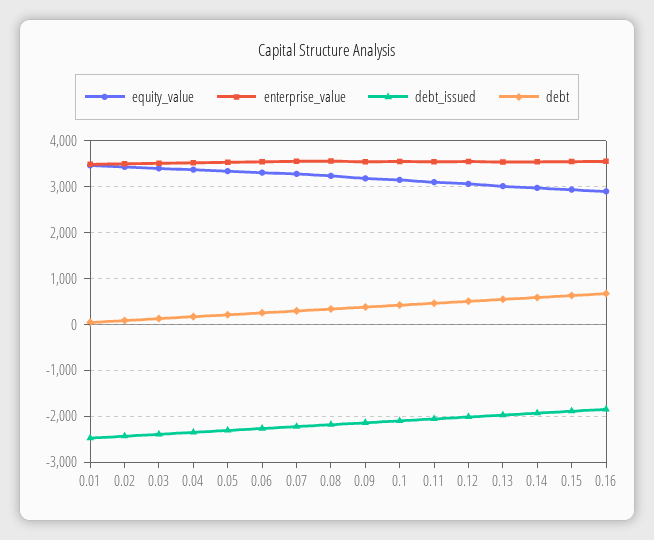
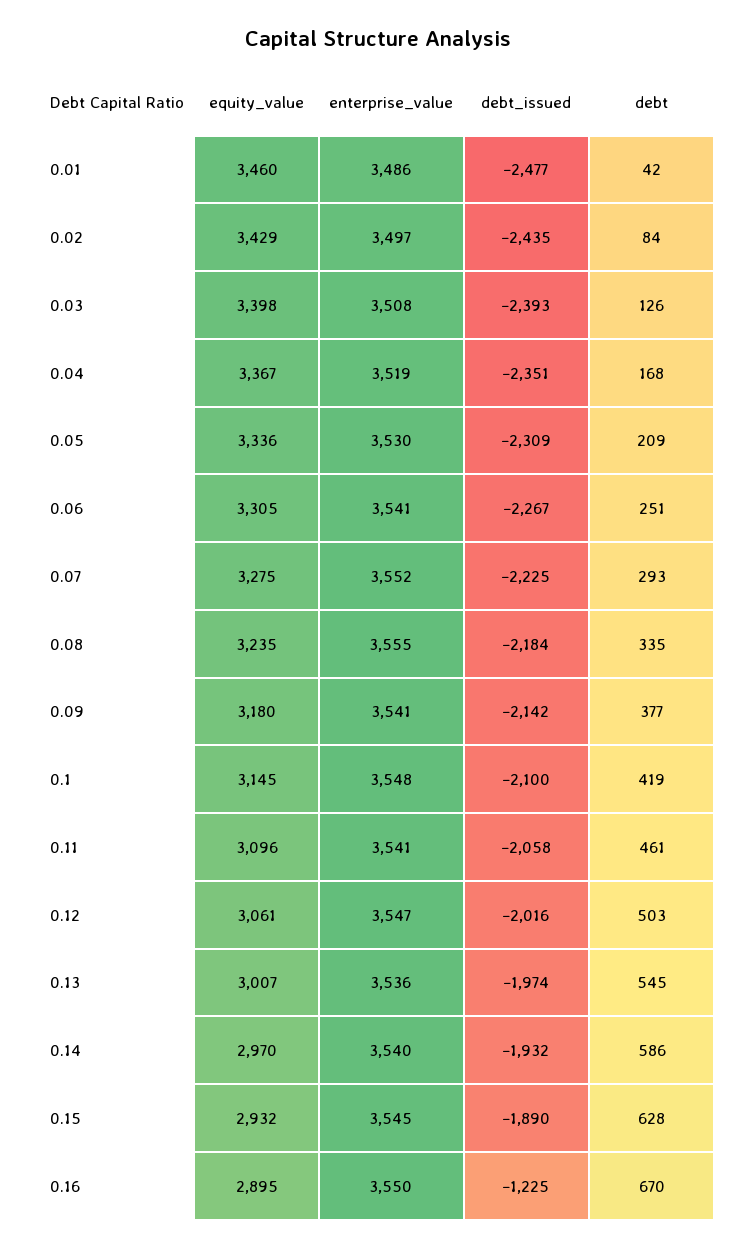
debt_issued, 0.16: -1800 -> -1225

